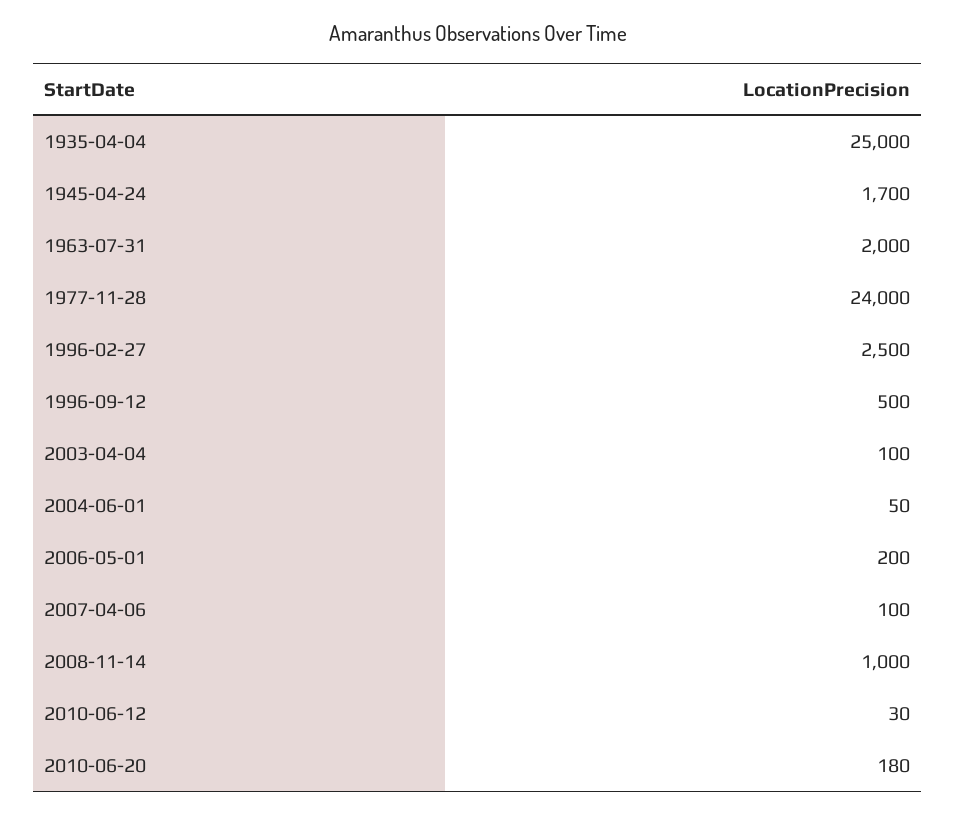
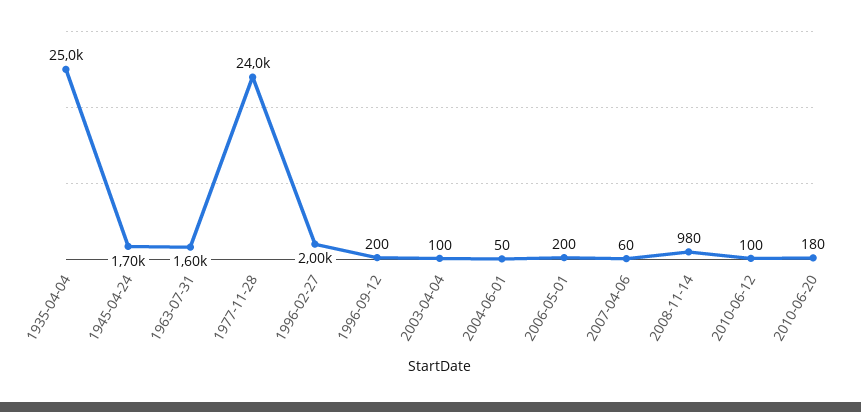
1963-07-31: 2000 -> 1600
1996-02-27: 2500 -> 2000
1996-09-12: 500 -> 200
2007-04-06: 100 -> 60
2008-11-14: 1000 -> 980
2010-06-12: 30 -> 100

